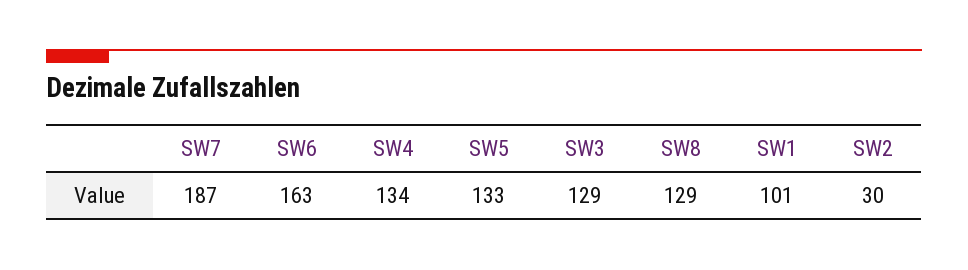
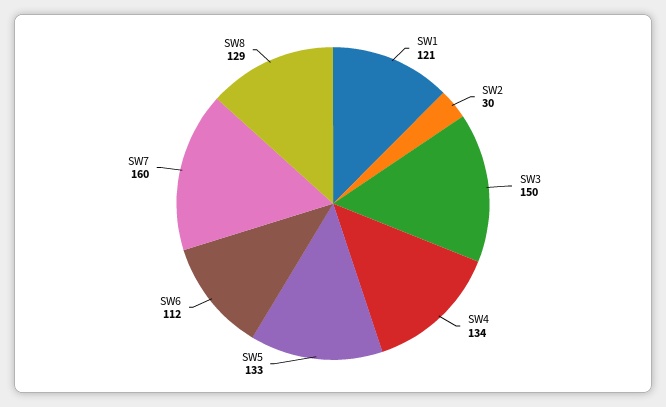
SW7: 187 -> 160
SW6: 163 -> 112
SW3: 129 -> 150
SW1: 101 -> 121

